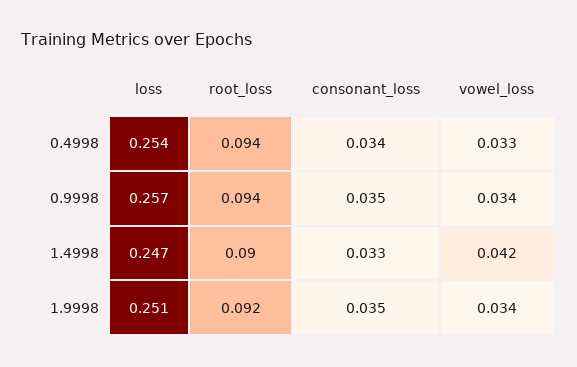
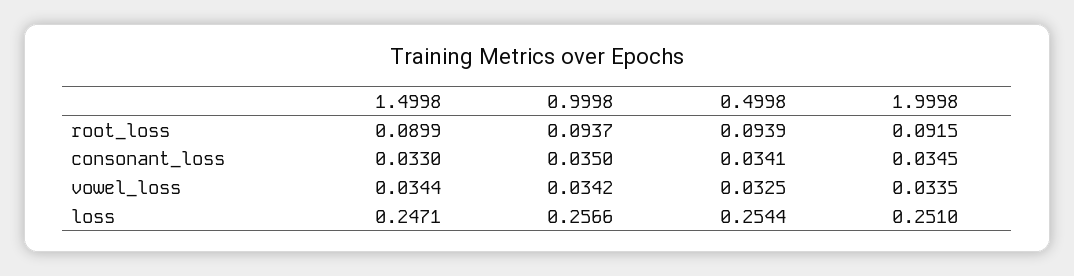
vowel_loss, 1.4998: 0.042 -> 0.0344

